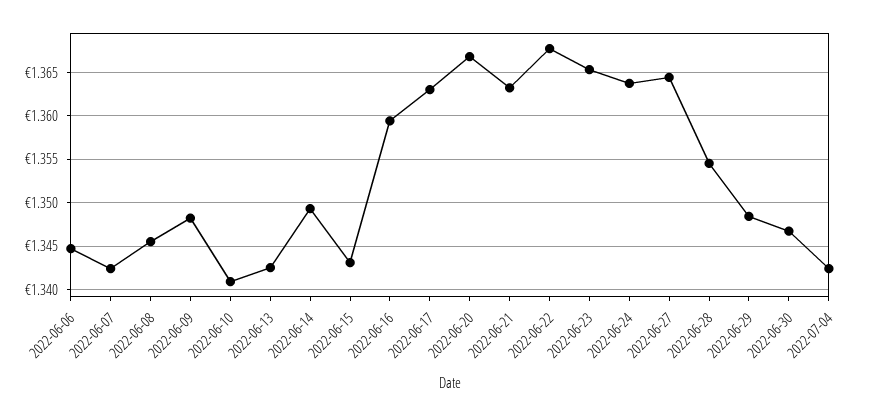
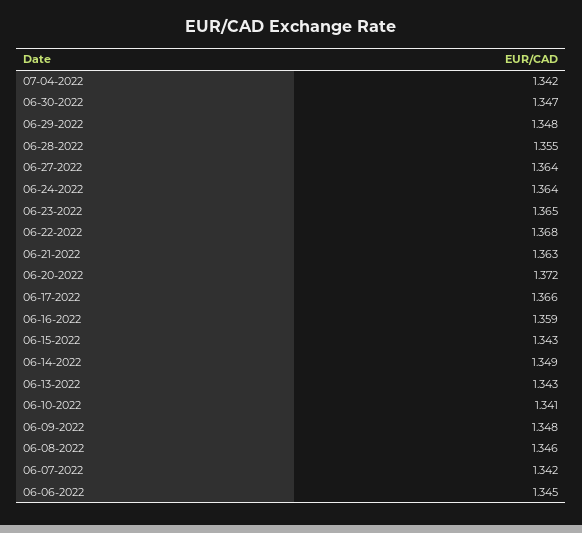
2022-06-17: 1.363 -> 1.366
2022-06-20: 1.367 -> 1.372

